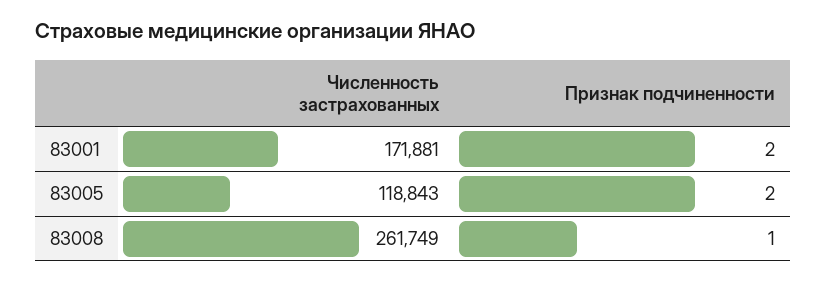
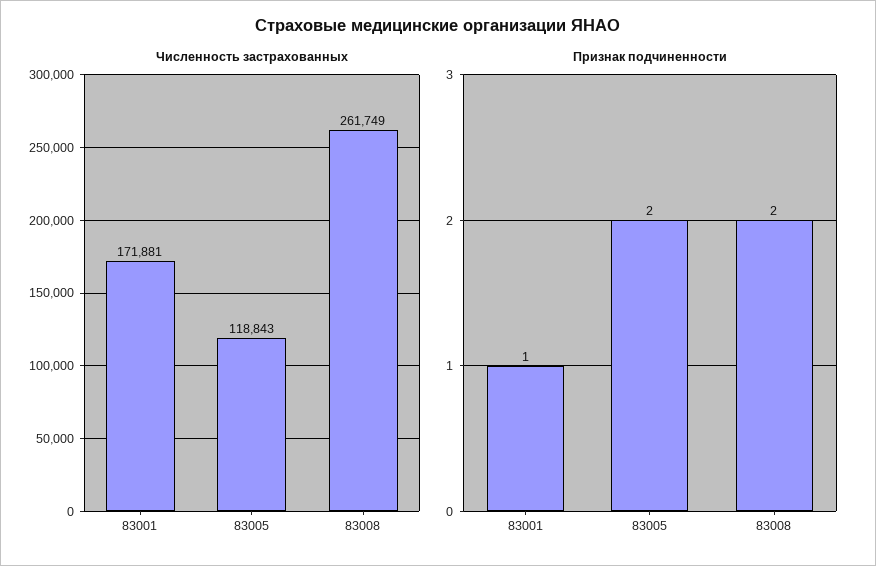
Признак подчиненности, 83001: 2 -> 1
Признак подчиненности, 83008: 1 -> 2

